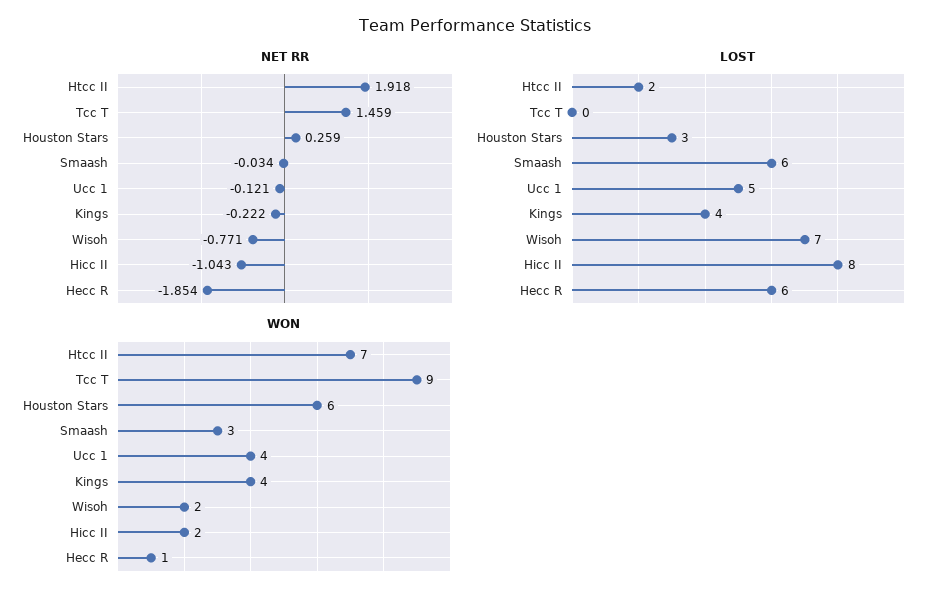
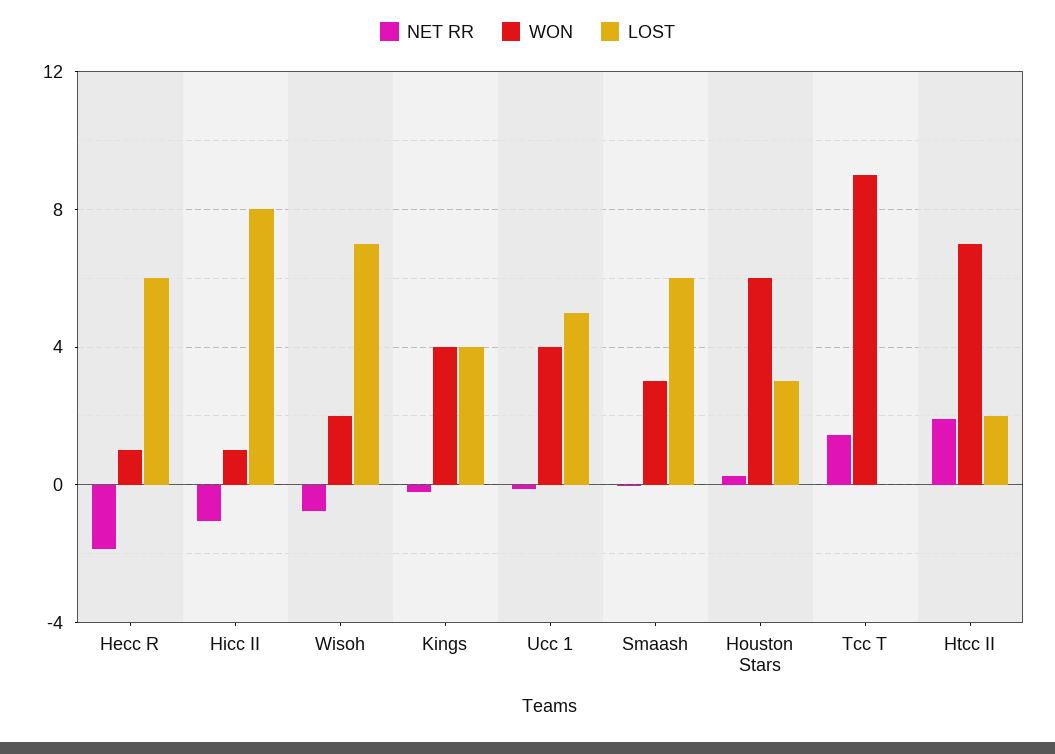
WON, Hicc II: 2 -> 1

